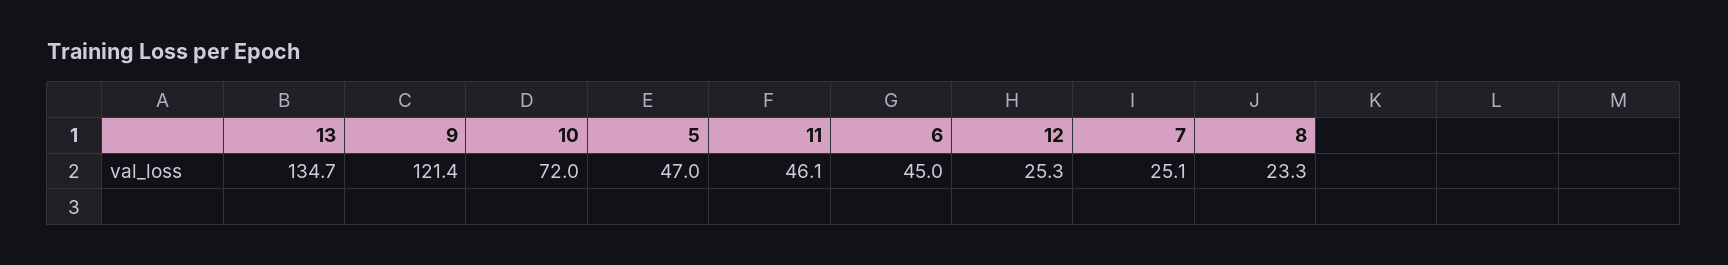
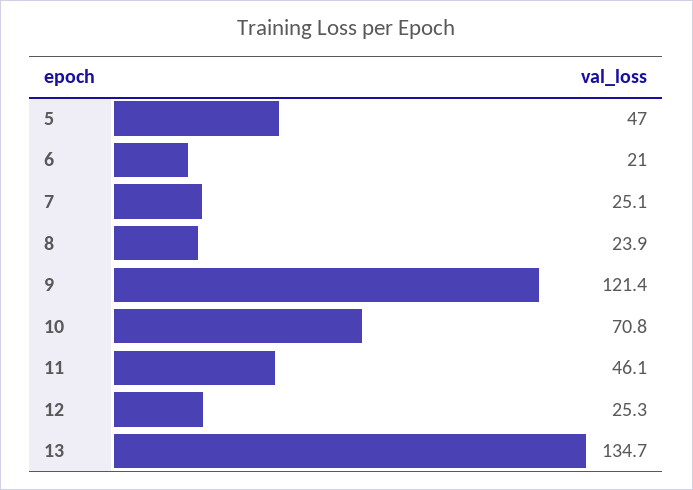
10: 72 -> 70.8
6: 45 -> 21
8: 23.3 -> 23.9

